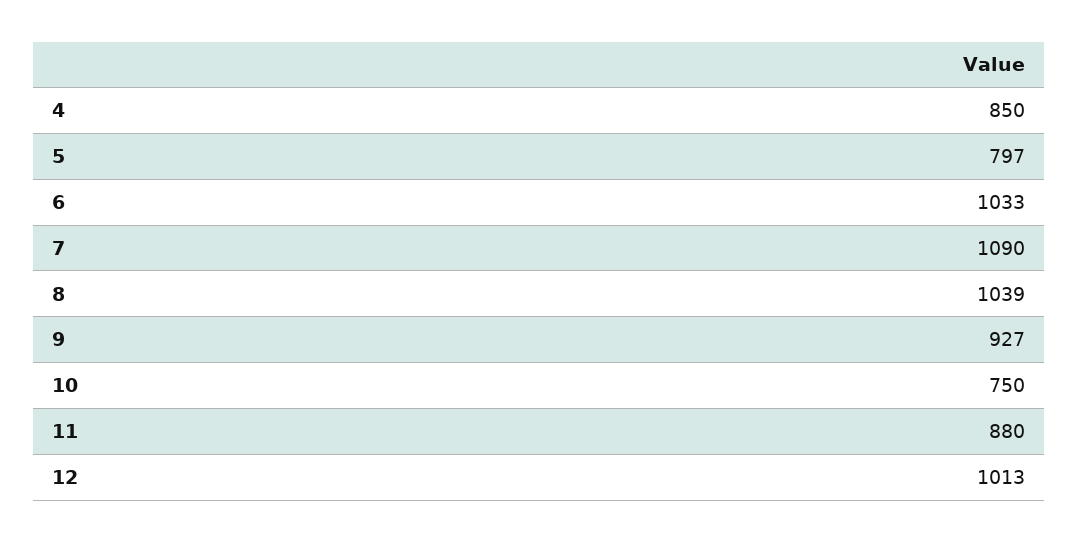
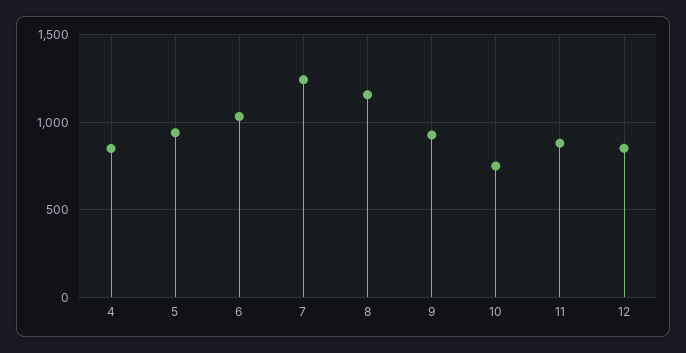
5: 797 -> 950
7: 1090 -> 1250
8: 1039 -> 1150
12: 1013 -> 850

